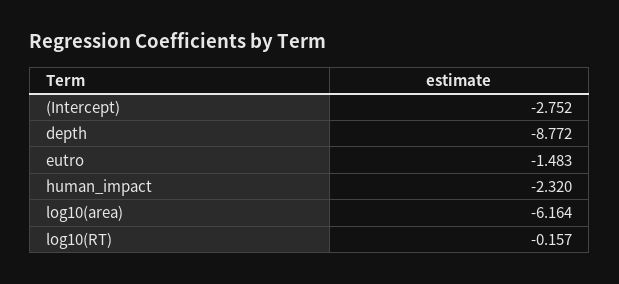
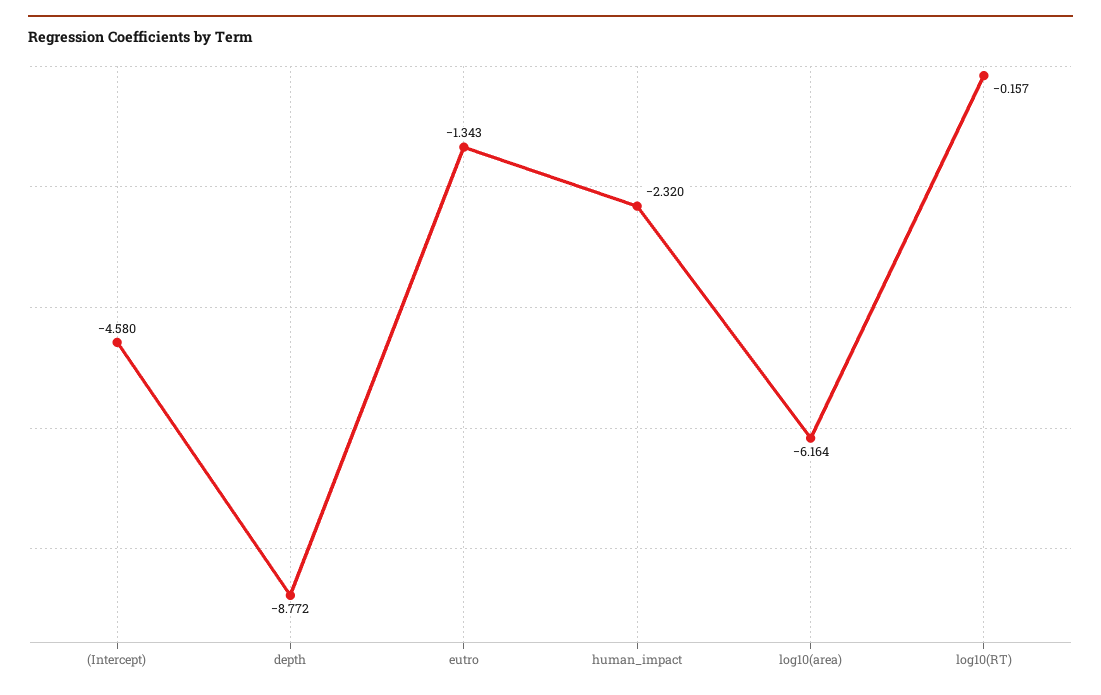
(Intercept): -2.752 -> -4.58
eutro: -1.483 -> -1.343

